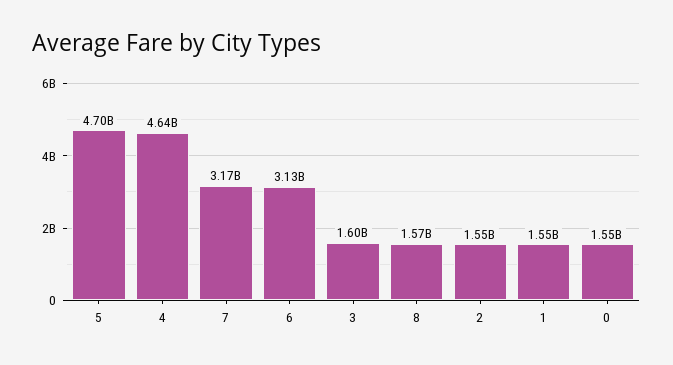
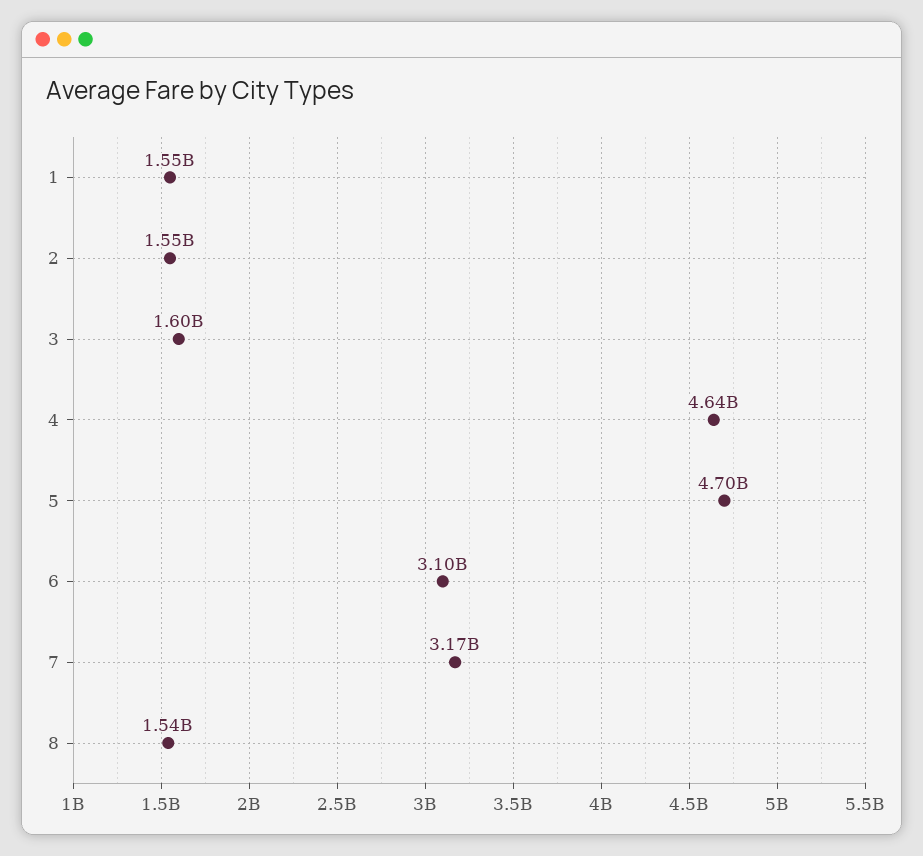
6: 3130000000 -> 3100000000
8: 1570000000 -> 1540000000
0: 1550000000 -> none

